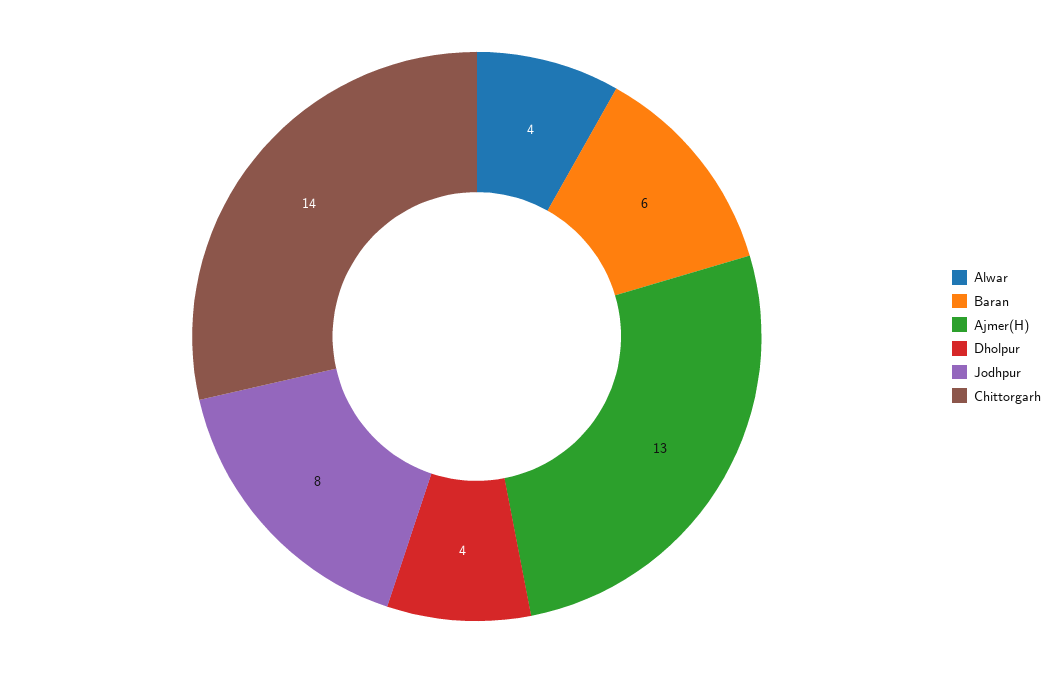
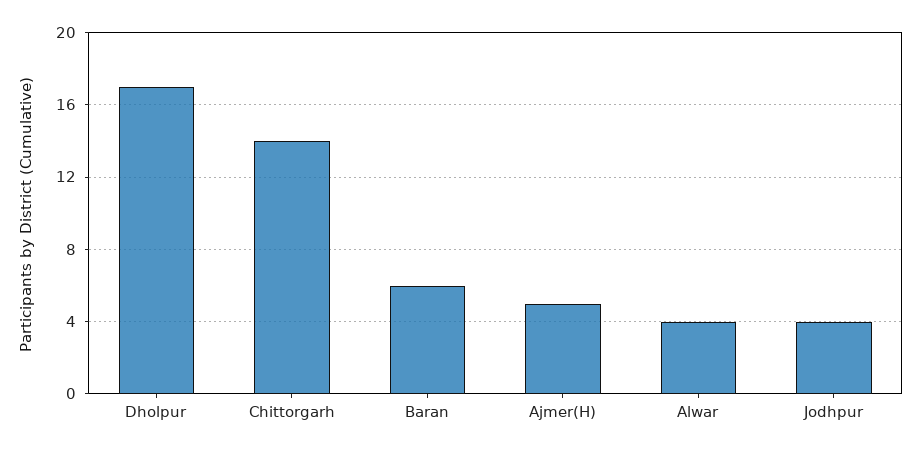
Ajmer(H): 13 -> 5
Dholpur: 4 -> 17
Jodhpur: 8 -> 4

